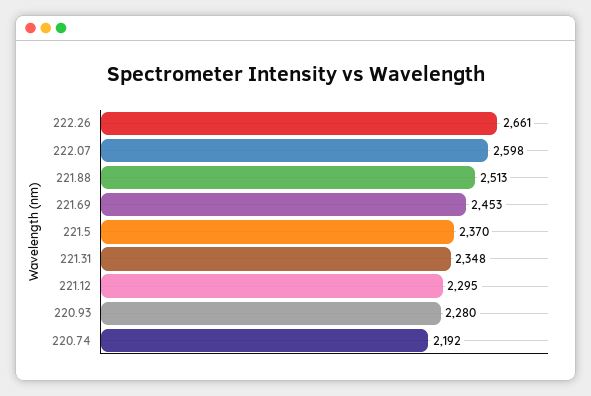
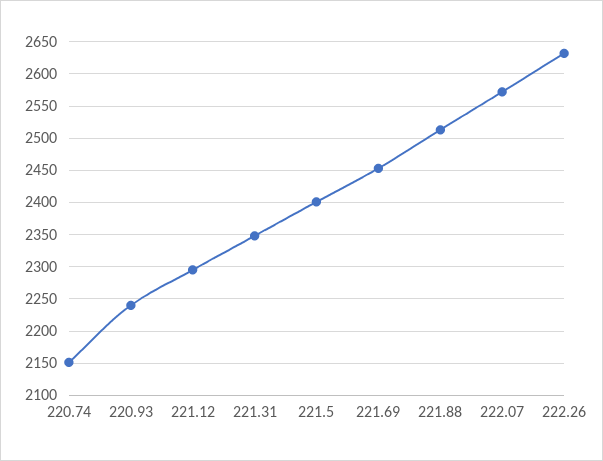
222.26: 2661 -> 2630
222.07: 2598 -> 2570
221.5: 2370 -> 2400
220.93: 2280 -> 2240
220.74: 2192 -> 2150

